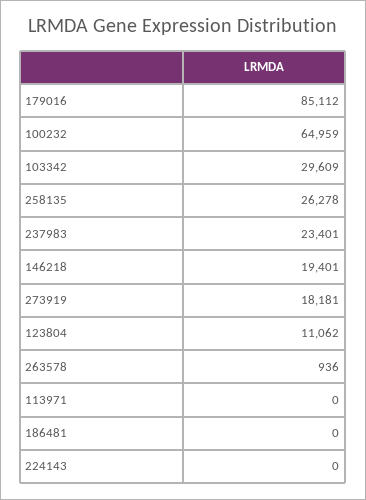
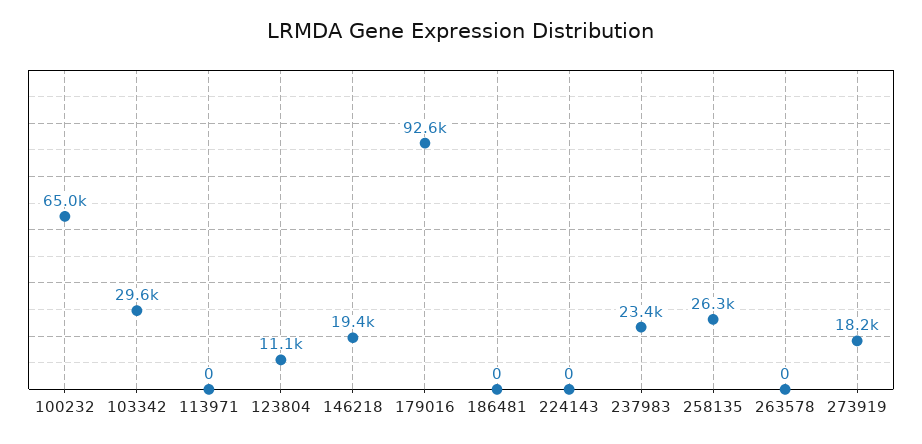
179016: 85112 -> 92600
263578: 936 -> 0

